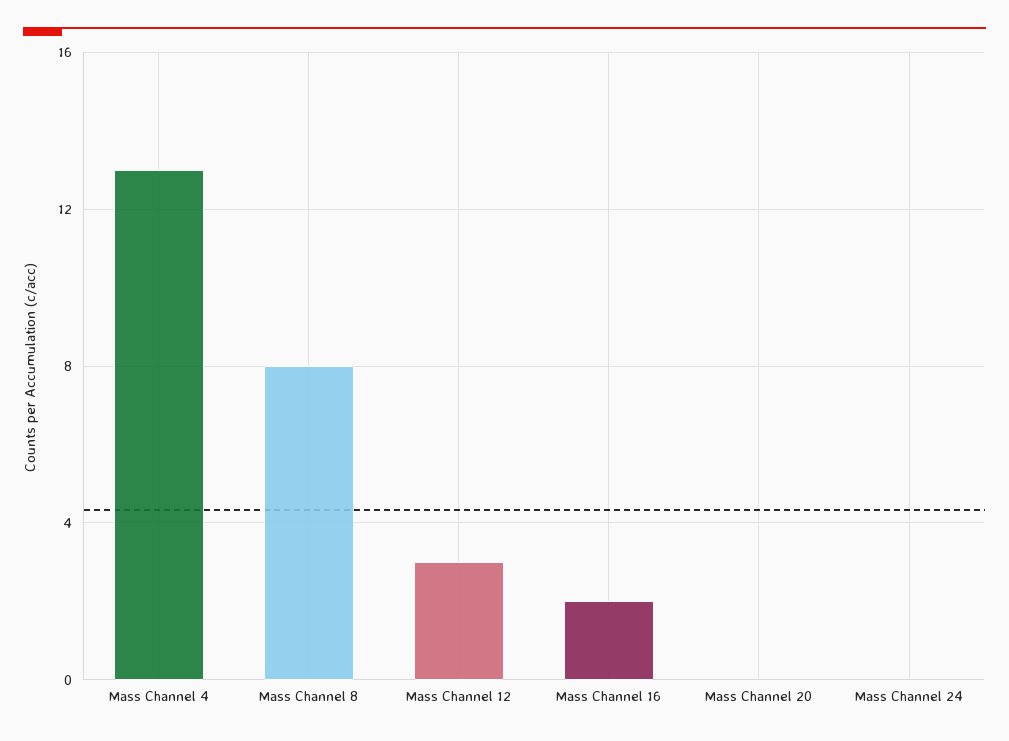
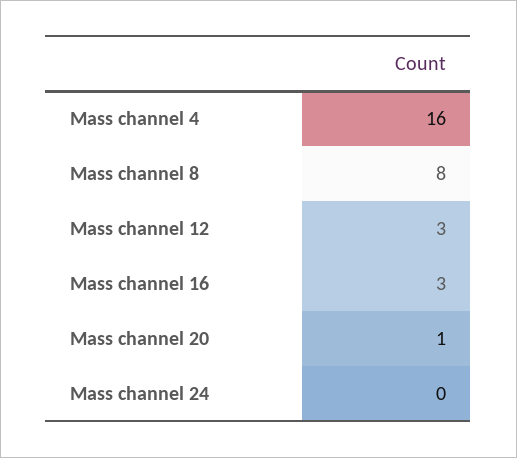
Mass Channel 4: 13 -> 16
Mass Channel 16: 2 -> 3
Mass Channel 20: 0 -> 1

